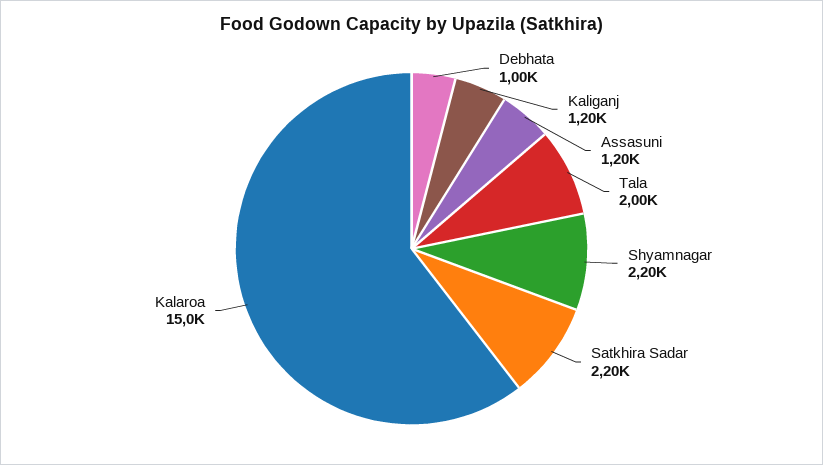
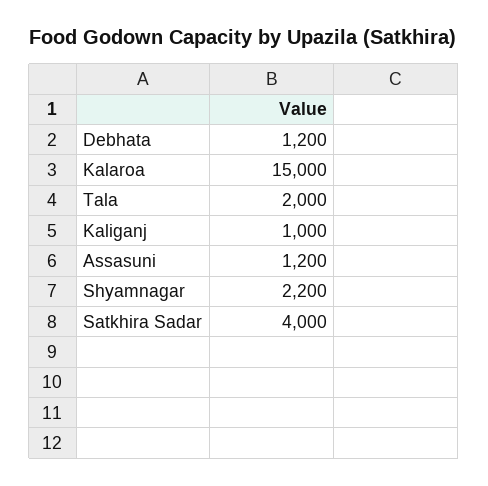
Debhata: 1000 -> 1200
Kaliganj: 1200 -> 1000
Satkhira Sadar: 2200 -> 4000

